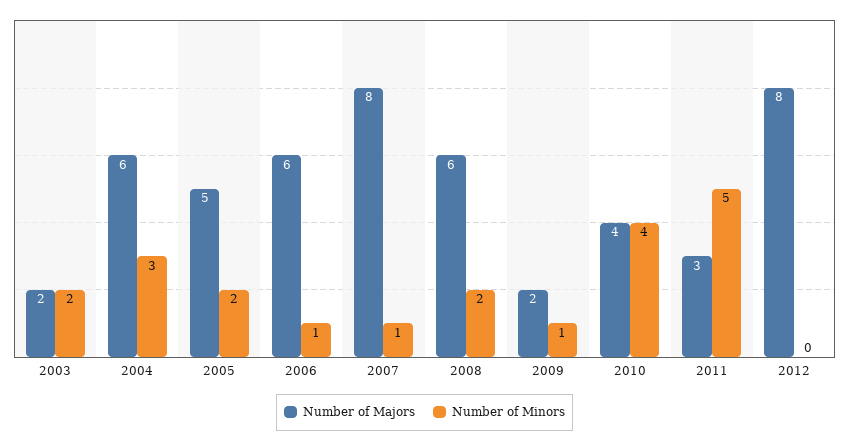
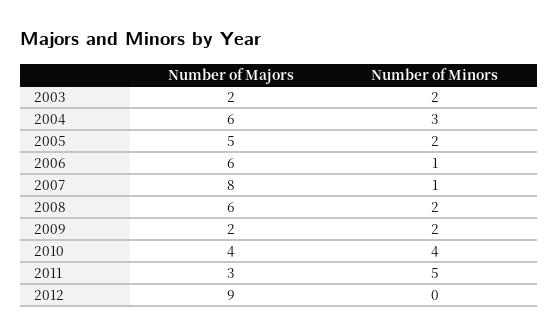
Number of Minors, 2009: 1 -> 2
Number of Majors, 2012: 8 -> 9

